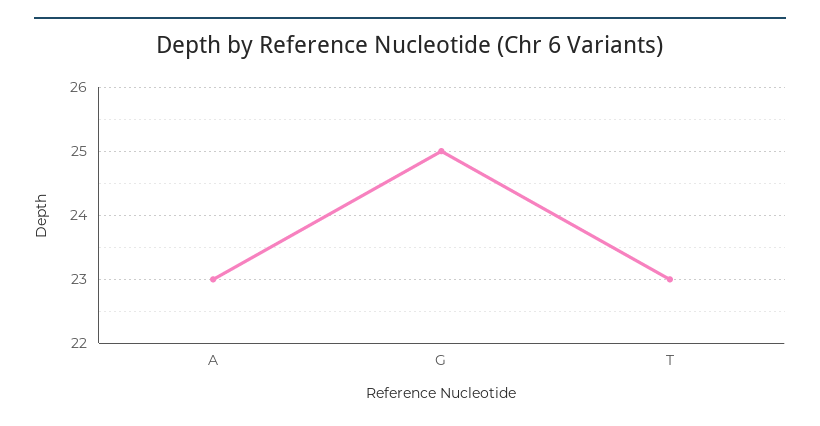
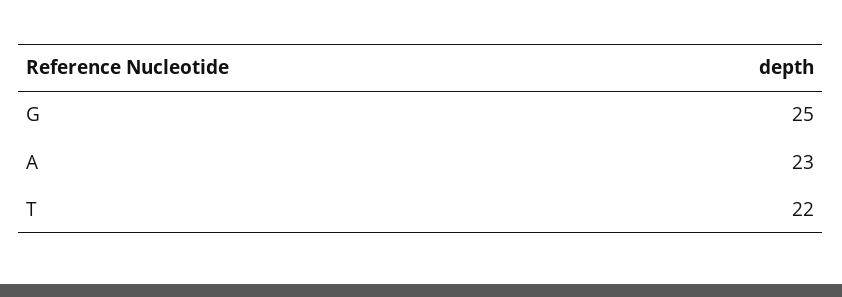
T: 23 -> 22

